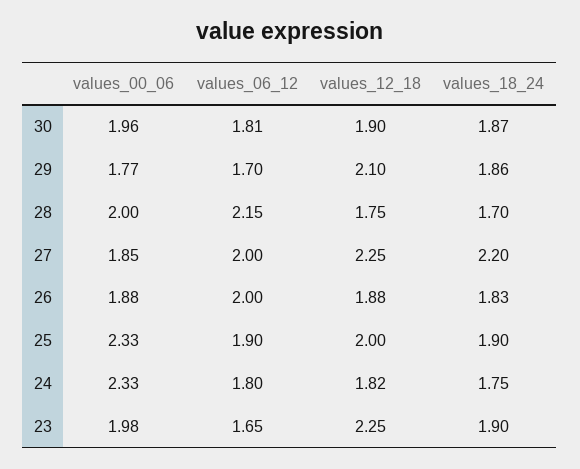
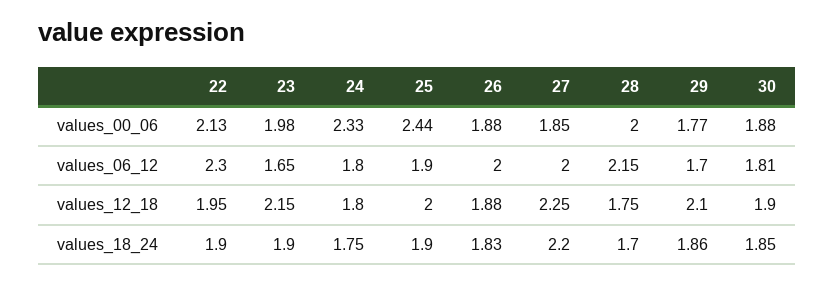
values_00_06, 30: 1.96 -> 1.88
values_18_24, 30: 1.87 -> 1.85
values_00_06, 25: 2.33 -> 2.44
values_12_18, 24: 1.82 -> 1.8
values_12_18, 23: 2.25 -> 2.15
values_00_06, 22: none -> 2.13
values_06_12, 22: none -> 2.3
values_12_18, 22: none -> 1.95
values_18_24, 22: none -> 1.9

